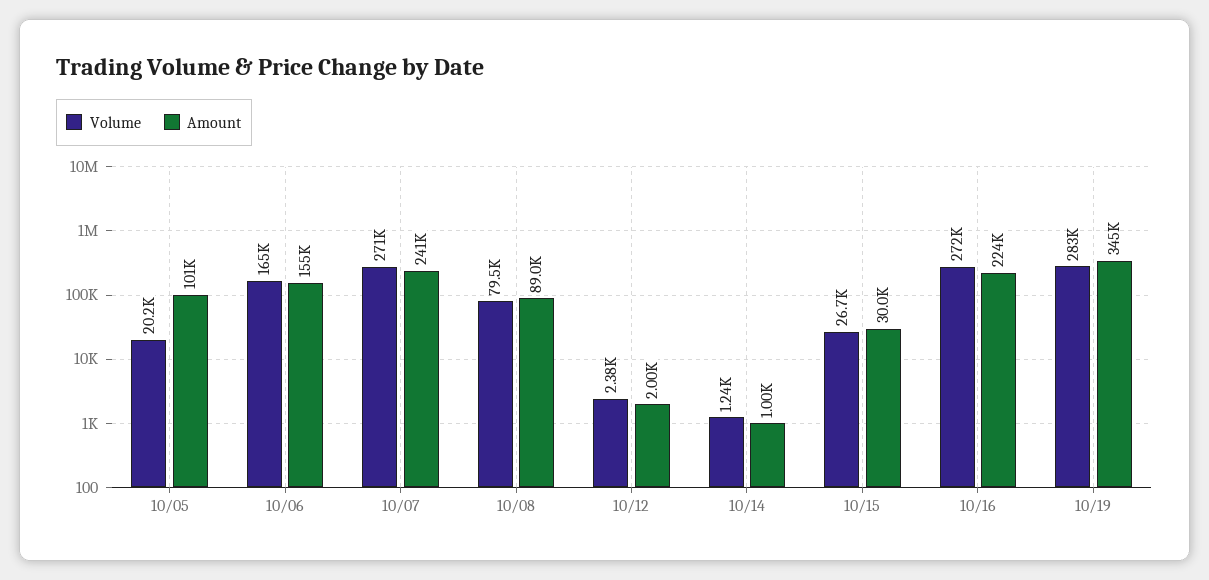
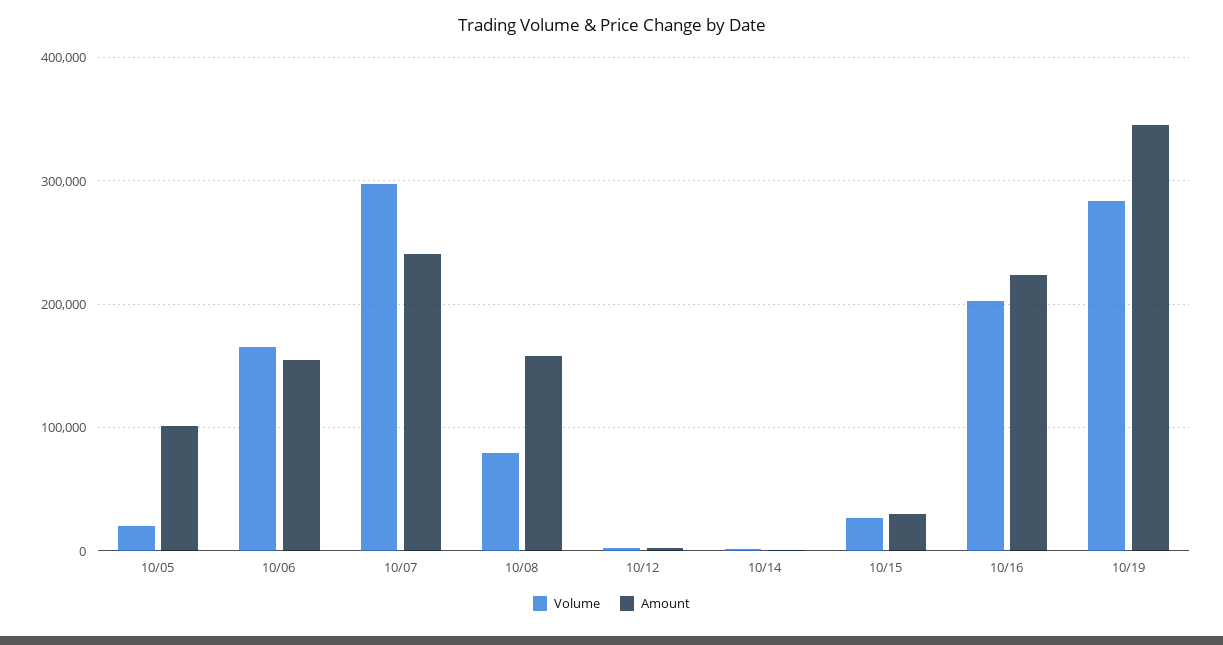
Volume, 10/07: 271000 -> 300000
Amount, 10/08: 89000 -> 160000
Volume, 10/16: 272000 -> 200000

